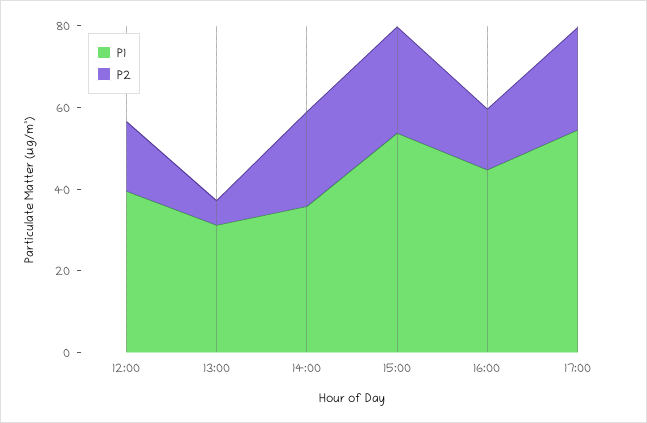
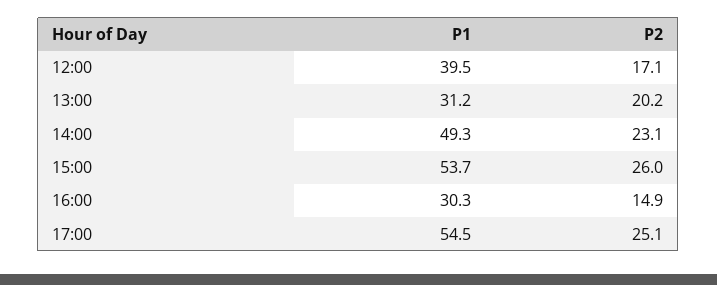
P2, 13:00: 5 -> 20.2
P1, 14:00: 35 -> 49.3
P1, 16:00: 45 -> 30.3

